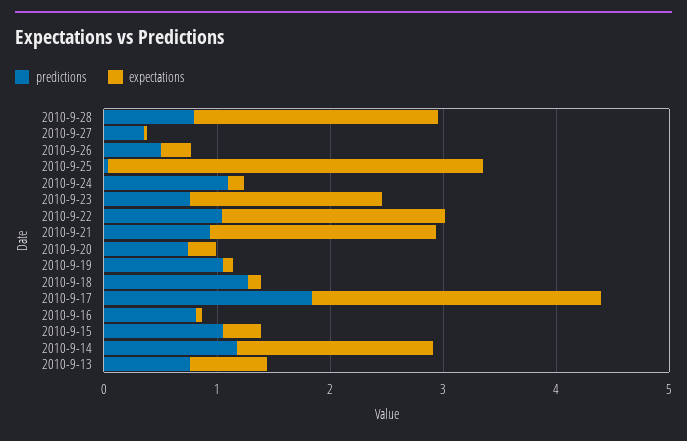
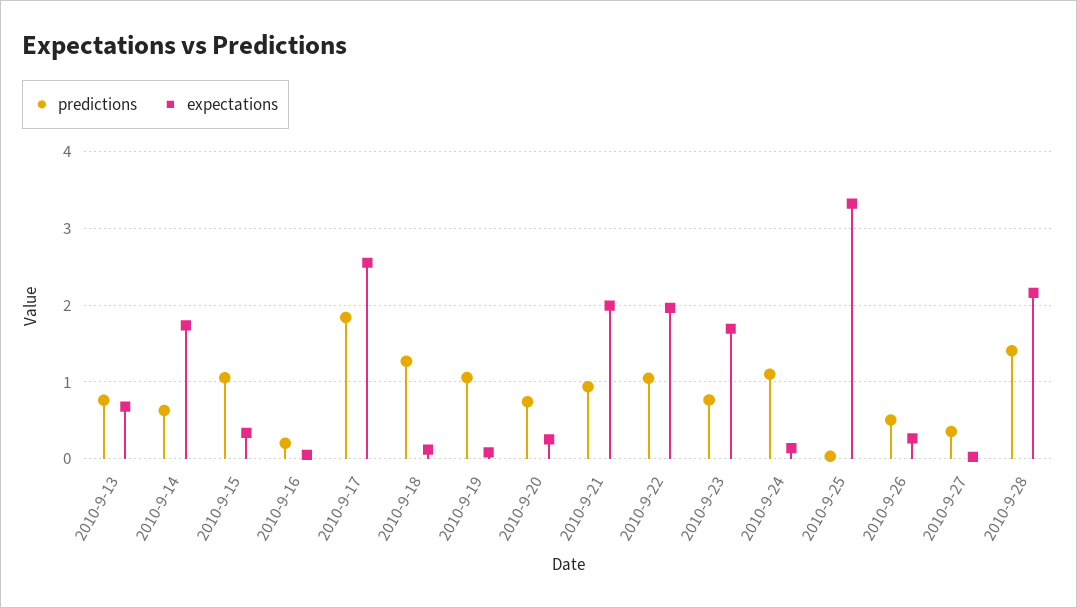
predictions, 2010-9-28: 0.8 -> 1.4
predictions, 2010-9-16: 0.8 -> 0.2
predictions, 2010-9-14: 1.2 -> 0.6

